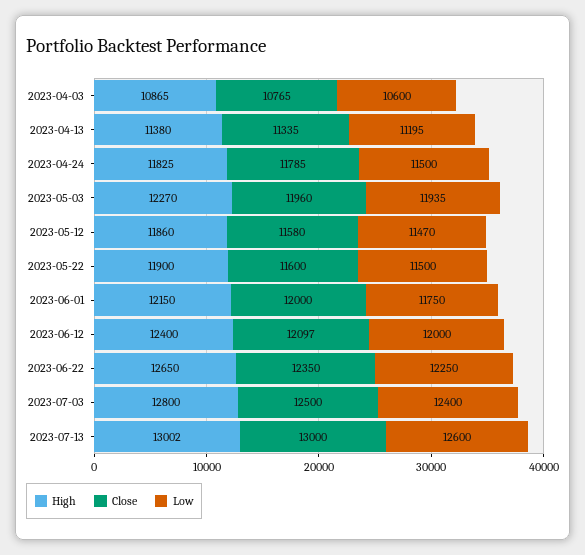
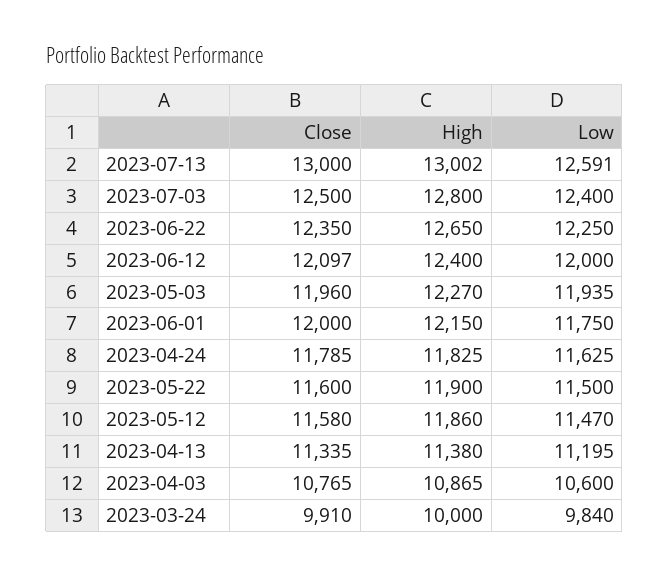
Low, 2023-04-24: 11500 -> 11625
Low, 2023-07-13: 12600 -> 12591
Close, 2023-03-24: none -> 9910
High, 2023-03-24: none -> 10000
Low, 2023-03-24: none -> 9840

